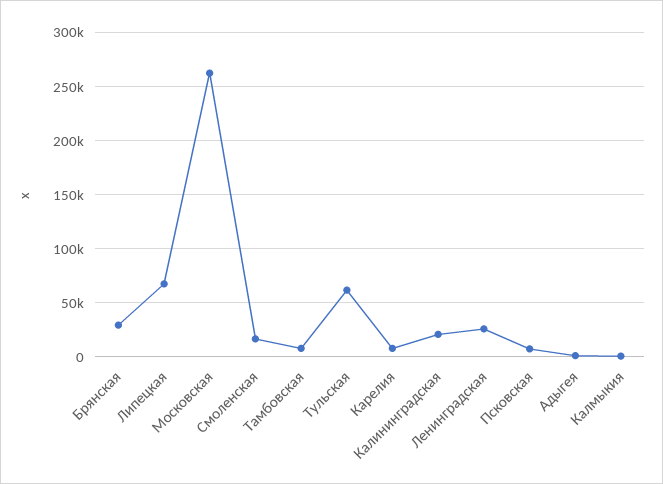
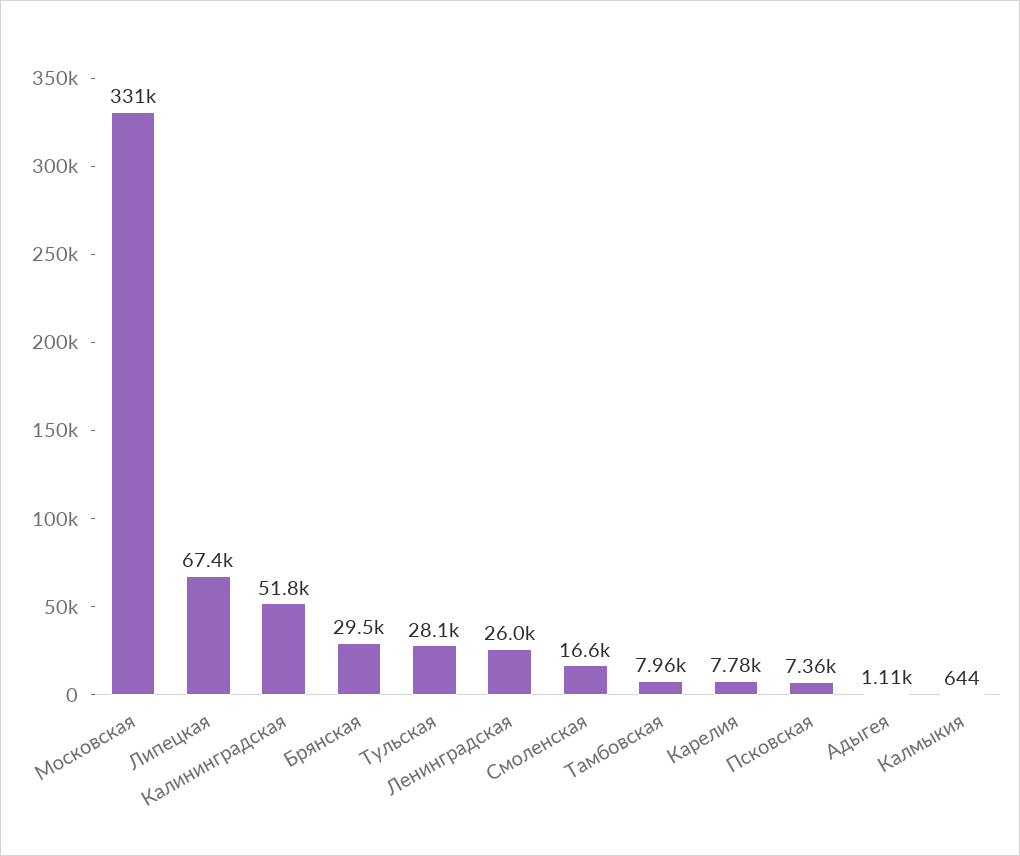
Московская: 260000 -> 331000
Тульская: 60000 -> 28100
Калининградская: 20000 -> 51800

